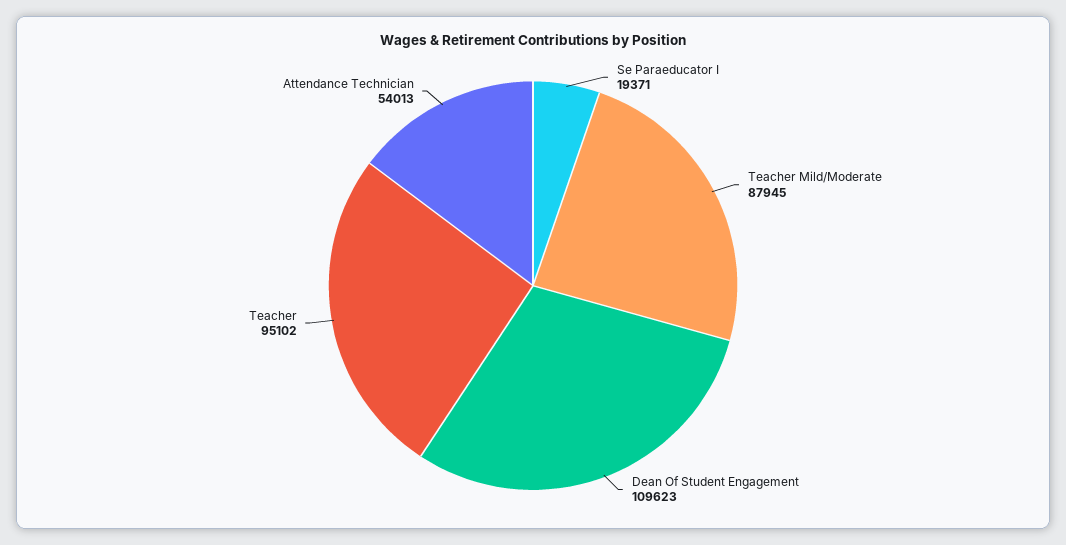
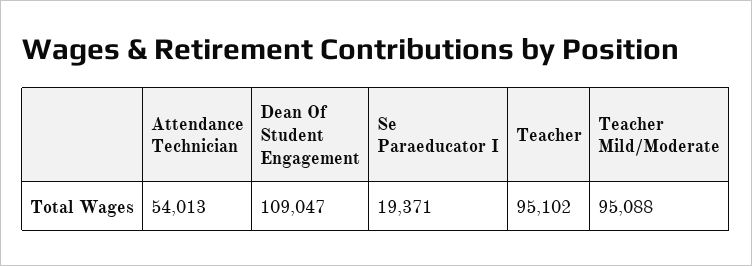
Teacher Mild/Moderate: 87945 -> 95088
Dean Of Student Engagement: 109623 -> 109047

